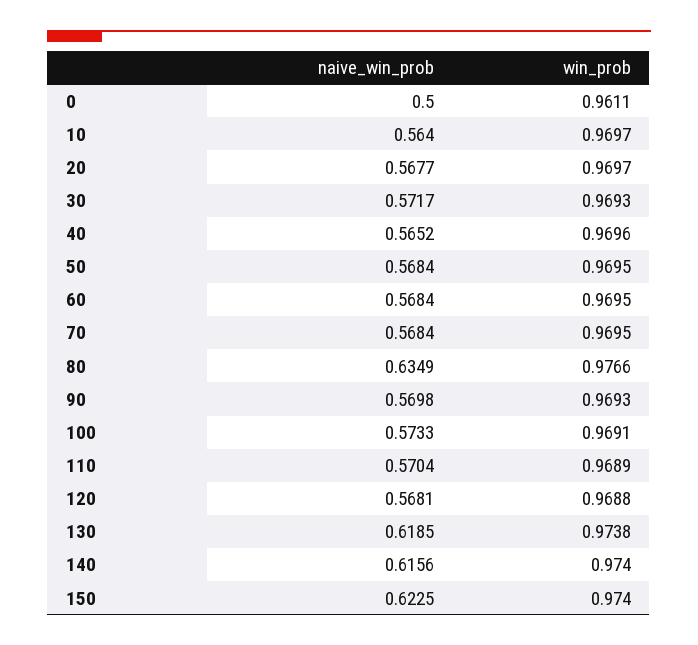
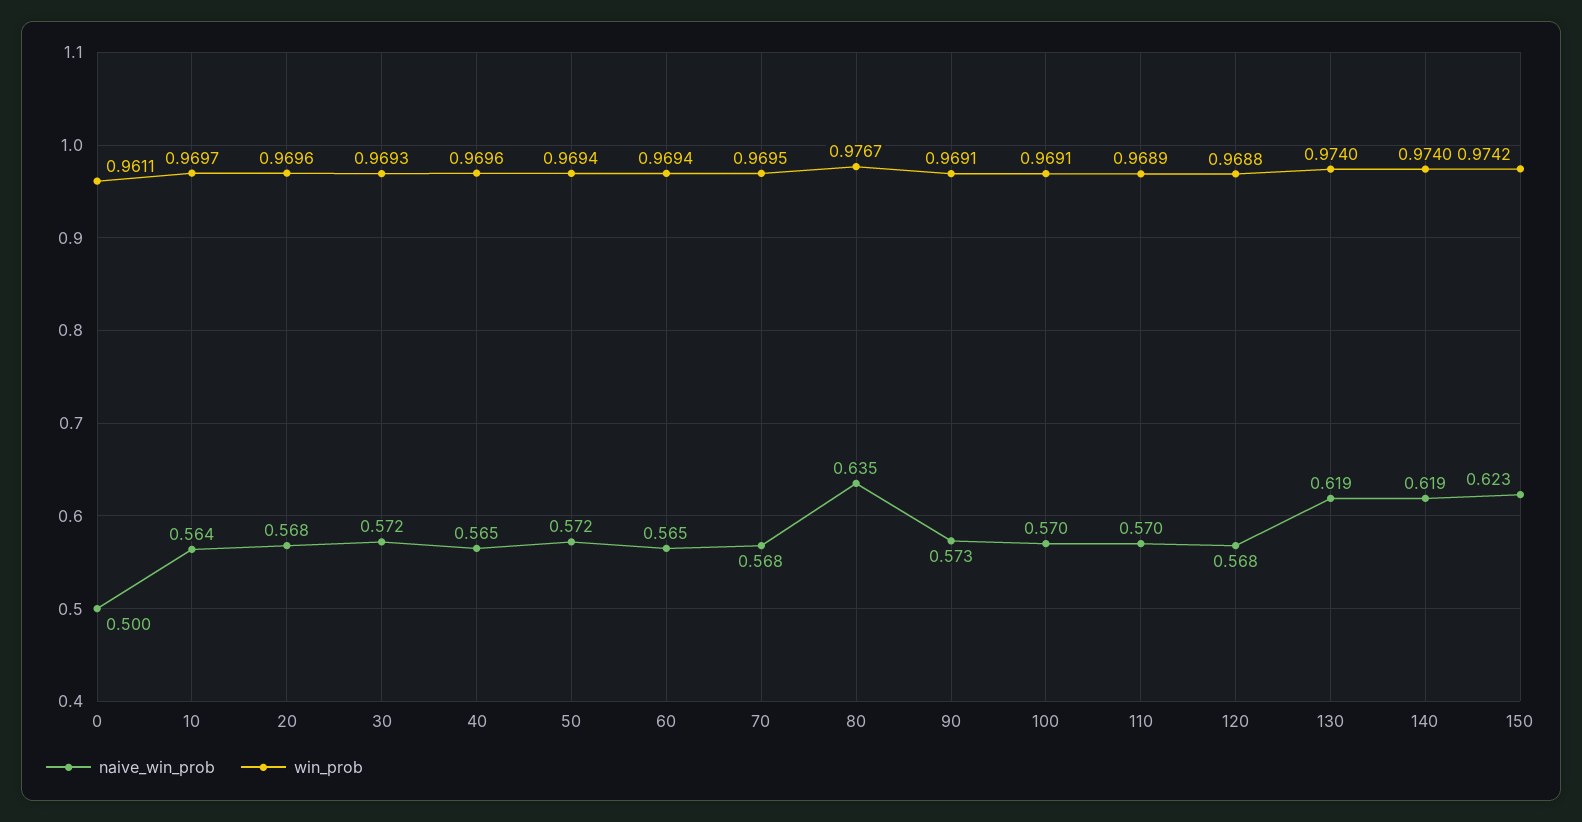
win_prob, 20: 0.9697 -> 0.9696
naive_win_prob, 50: 0.5684 -> 0.572
win_prob, 50: 0.9695 -> 0.9694
naive_win_prob, 60: 0.5684 -> 0.565
win_prob, 60: 0.9695 -> 0.9694
win_prob, 80: 0.9766 -> 0.9767
naive_win_prob, 90: 0.5698 -> 0.573
win_prob, 90: 0.9693 -> 0.9691
naive_win_prob, 100: 0.5733 -> 0.57
win_prob, 130: 0.9738 -> 0.974
naive_win_prob, 140: 0.6156 -> 0.619
win_prob, 150: 0.974 -> 0.9742

